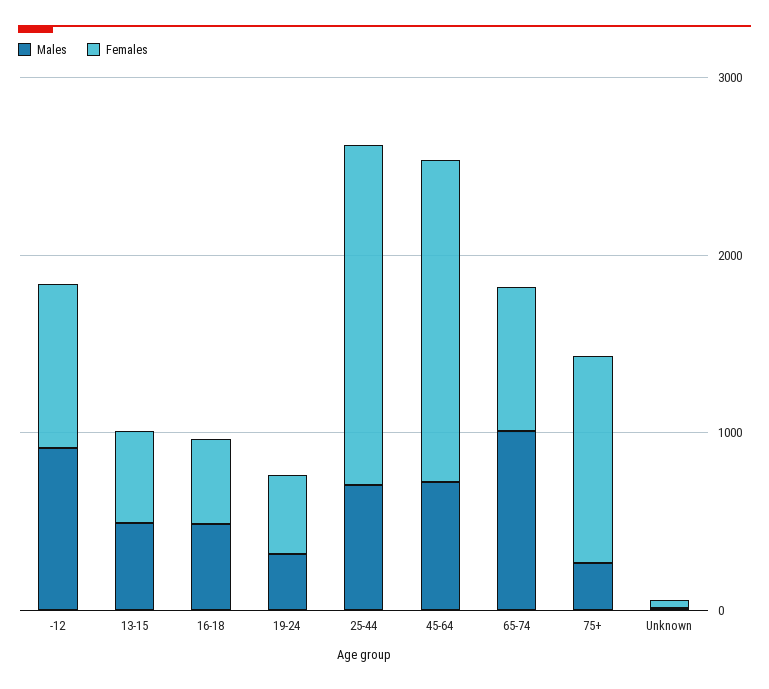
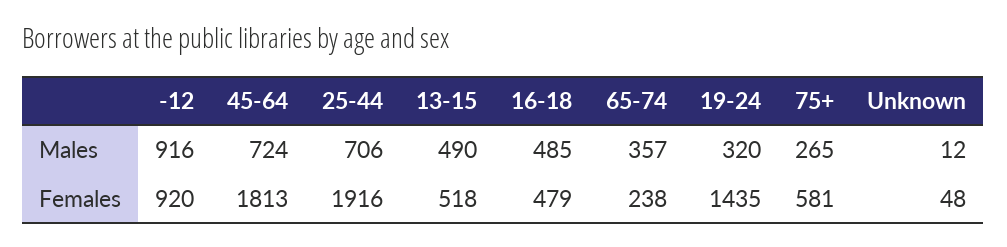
Females, 19-24: 400 -> 1435
Males, 65-74: 1000 -> 357
Females, 65-74: 800 -> 238
Females, 75+: 1200 -> 581

